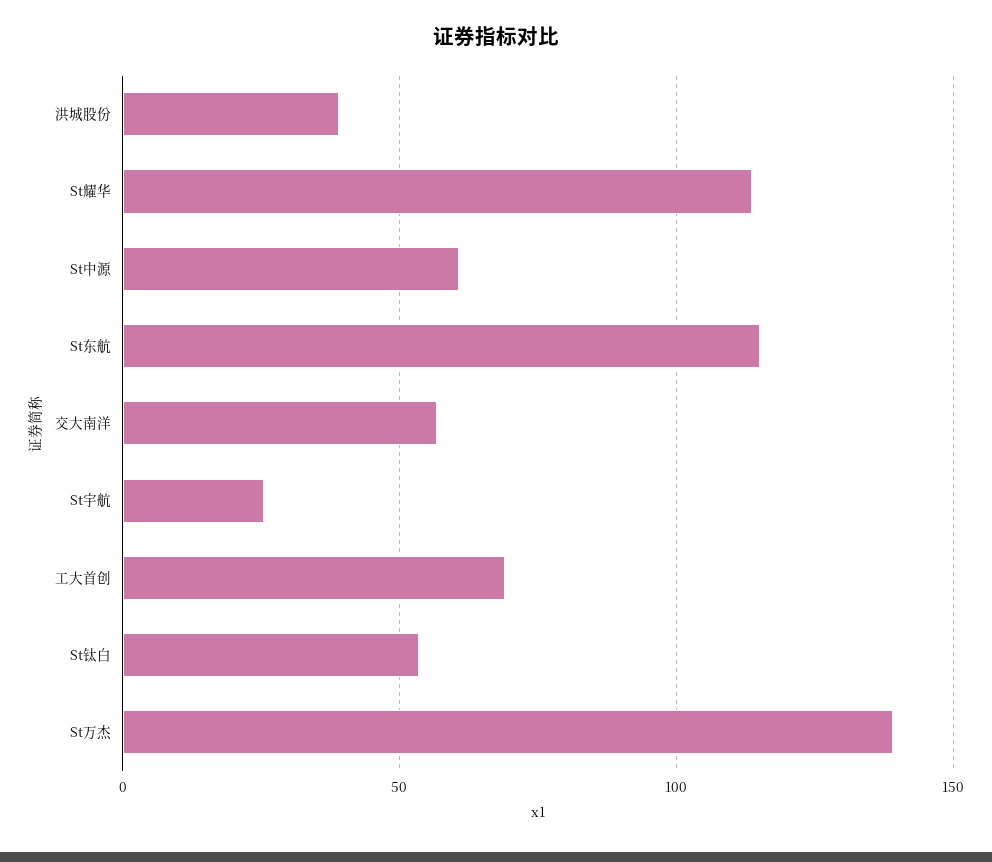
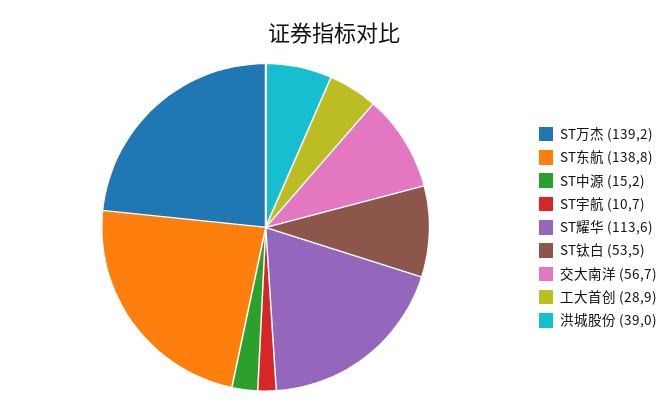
St中源: 60 -> 15.2
St东航: 115 -> 138.8
St宇航: 25 -> 10.7
工大首创: 70 -> 28.9

